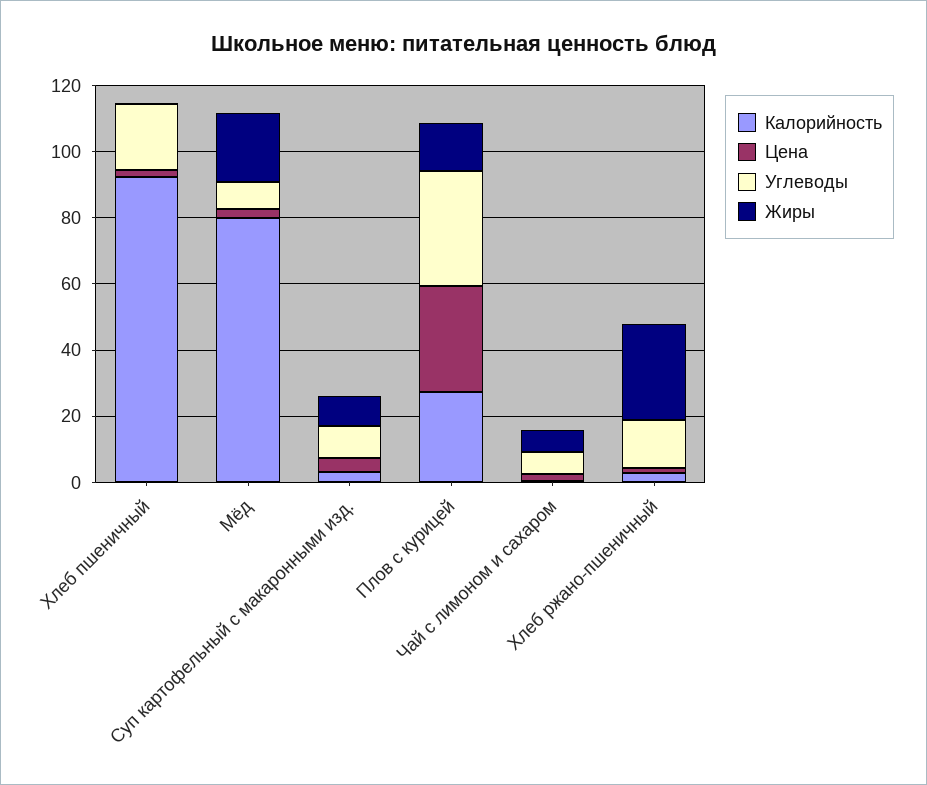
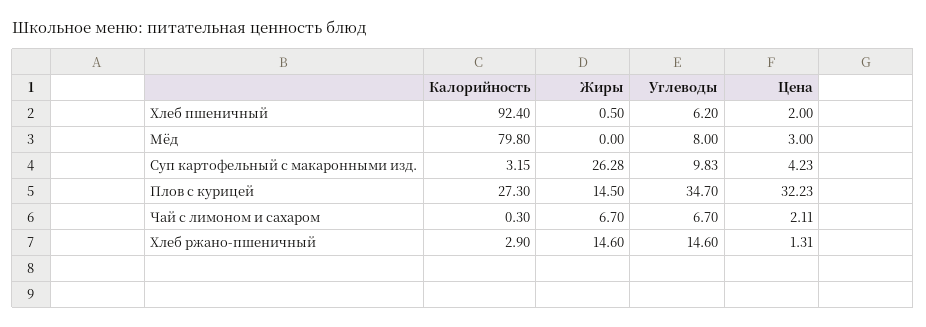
Углеводы, Хлеб пшеничный: 20 -> 6.2
Жиры, Мёд: 20 -> 0
Жиры, Суп картофельный с макаронными изд.: 10 -> 26.28
Жиры, Хлеб ржано-пшеничный: 30 -> 14.6

